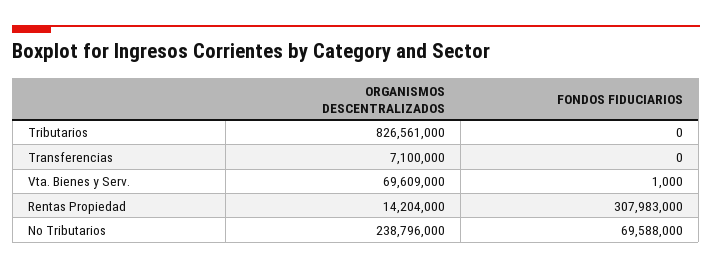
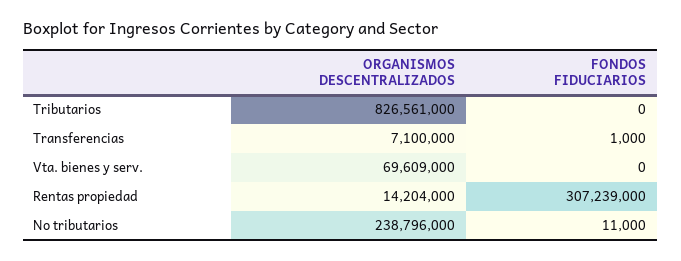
FONDOS FIDUCIARIOS, Transferencias: 0 -> 1000
FONDOS FIDUCIARIOS, Vta. Bienes y Serv.: 1000 -> 0
FONDOS FIDUCIARIOS, Rentas Propiedad: 307983000 -> 307239000
FONDOS FIDUCIARIOS, No Tributarios: 69588000 -> 11000

